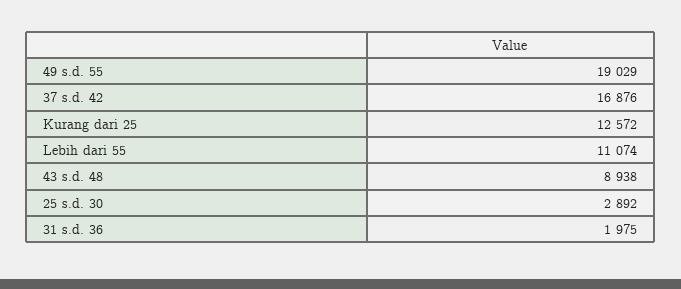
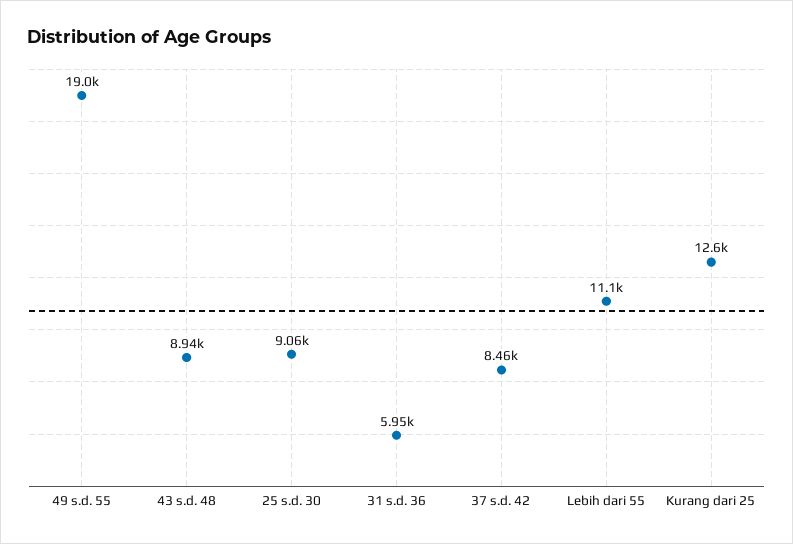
37 s.d. 42: 16876 -> 8460
25 s.d. 30: 2892 -> 9060
31 s.d. 36: 1975 -> 5950

